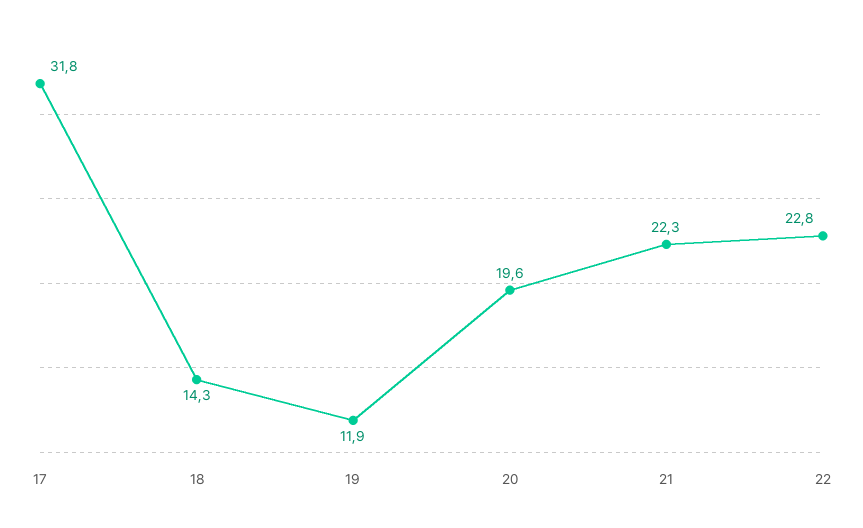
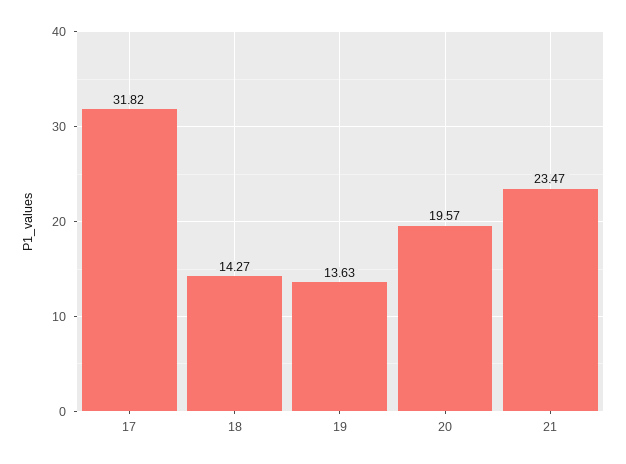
19: 11.9 -> 13.63
21: 22.3 -> 23.47
22: 22.8 -> none

